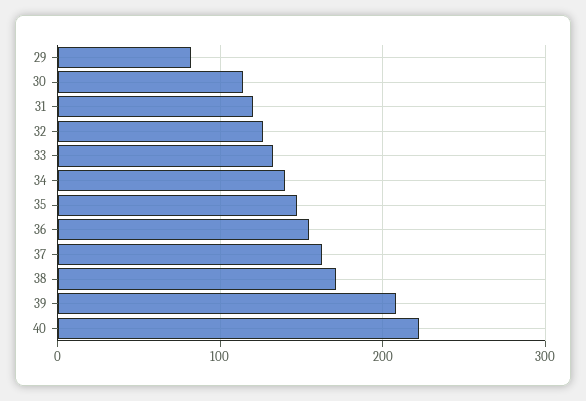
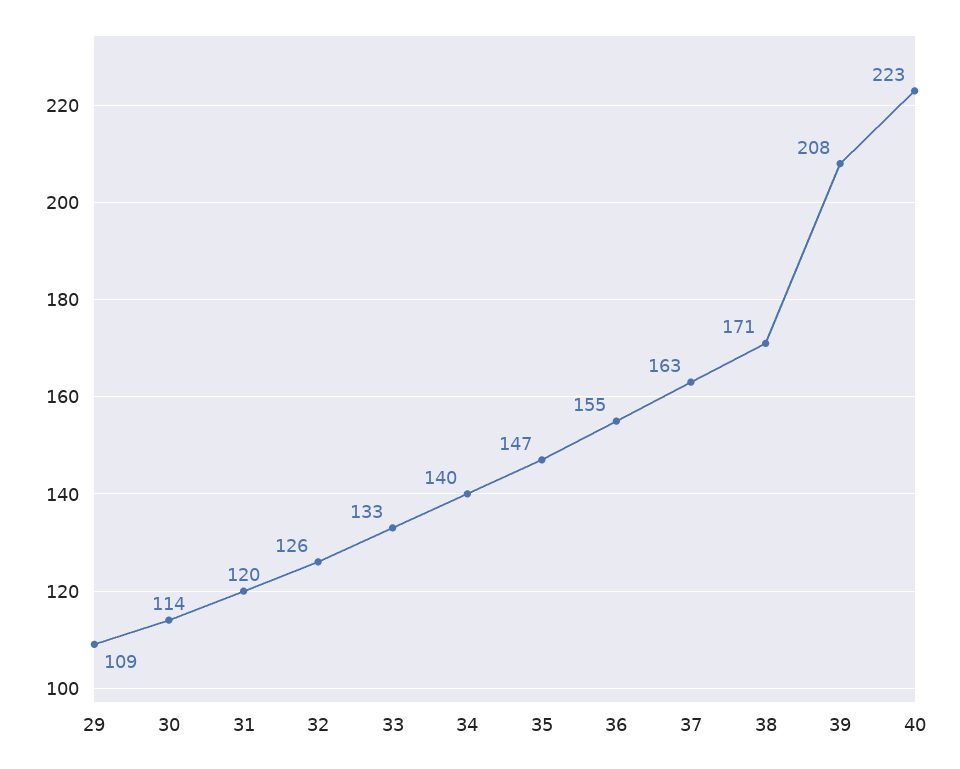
29: 80 -> 109

